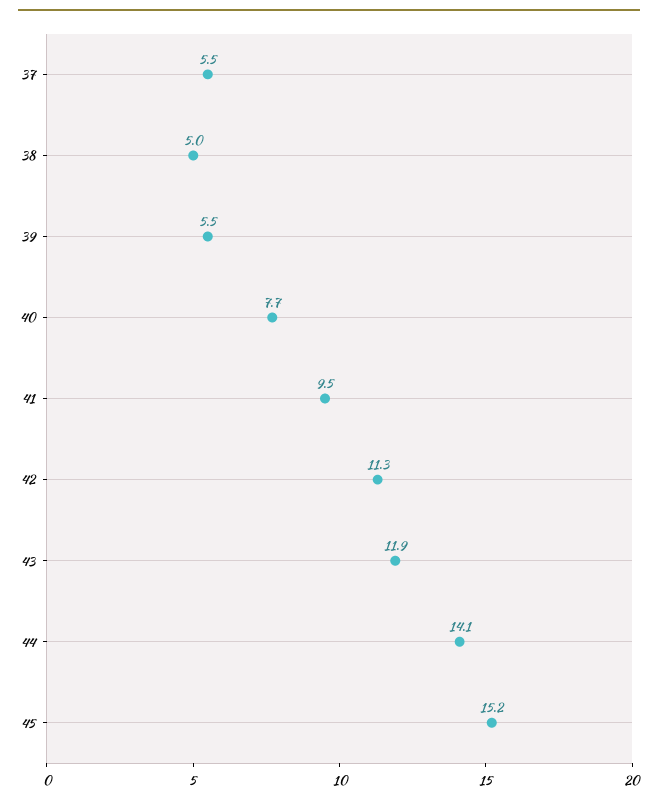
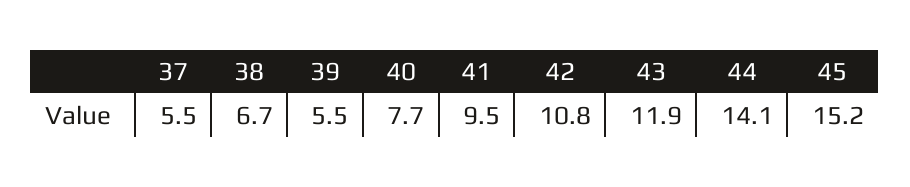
38: 5 -> 6.7
42: 11.3 -> 10.8

